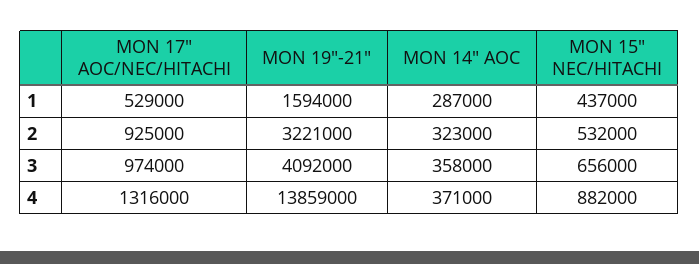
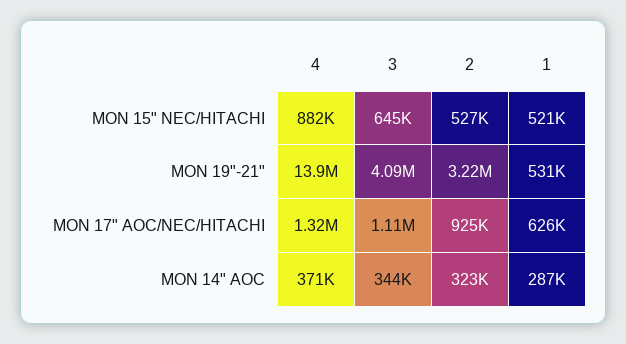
MON 17" AOC/NEC/HITACHI, 1: 529000 -> 626000
MON 19"-21", 1: 1594000 -> 531000
MON 15" NEC/HITACHI, 1: 437000 -> 521000
MON 15" NEC/HITACHI, 2: 532000 -> 527000
MON 17" AOC/NEC/HITACHI, 3: 974000 -> 1110000
MON 14" AOC, 3: 358000 -> 344000
MON 15" NEC/HITACHI, 3: 656000 -> 645000

